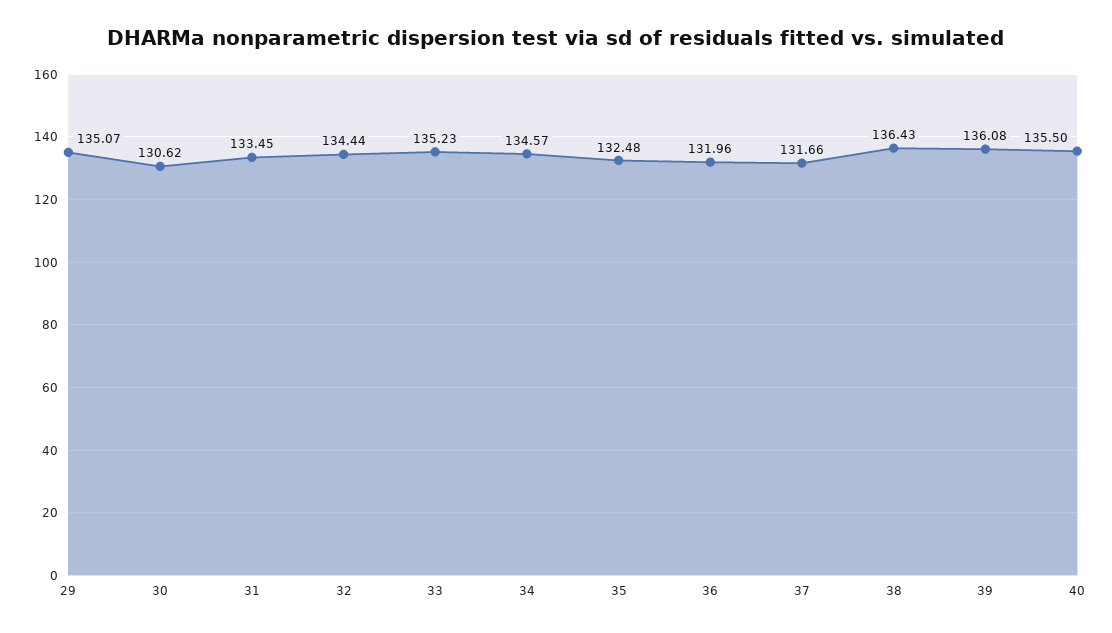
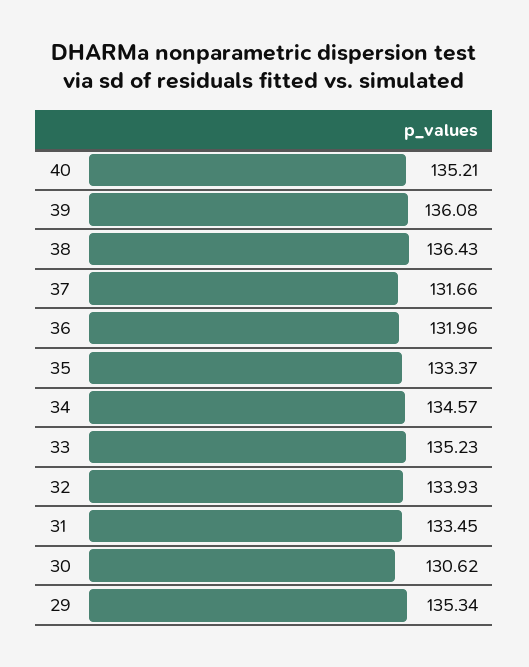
29: 135.07 -> 135.34
32: 134.44 -> 133.93
35: 132.48 -> 133.37
40: 135.5 -> 135.21

